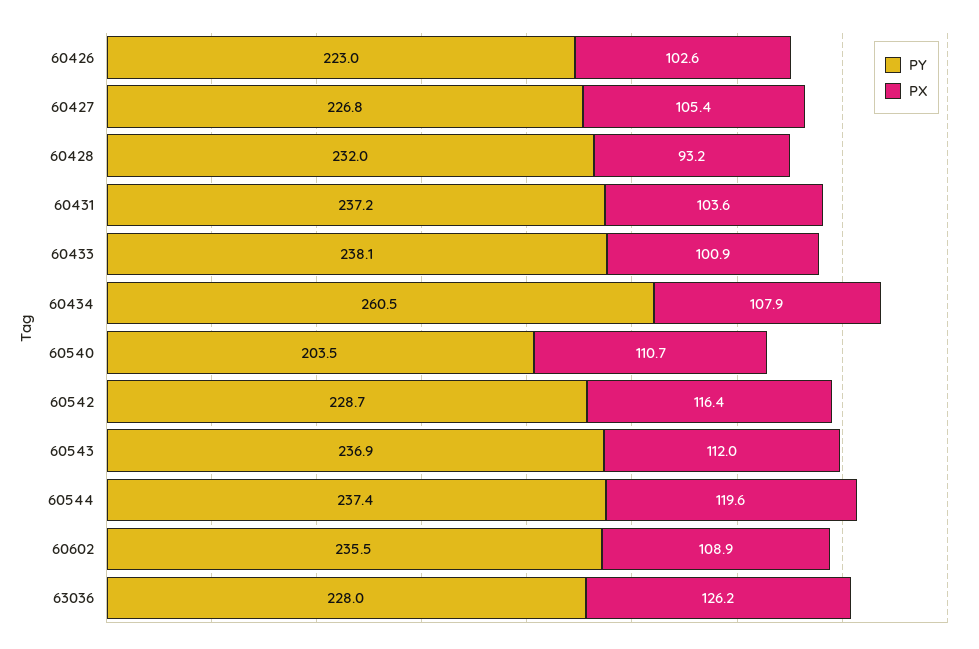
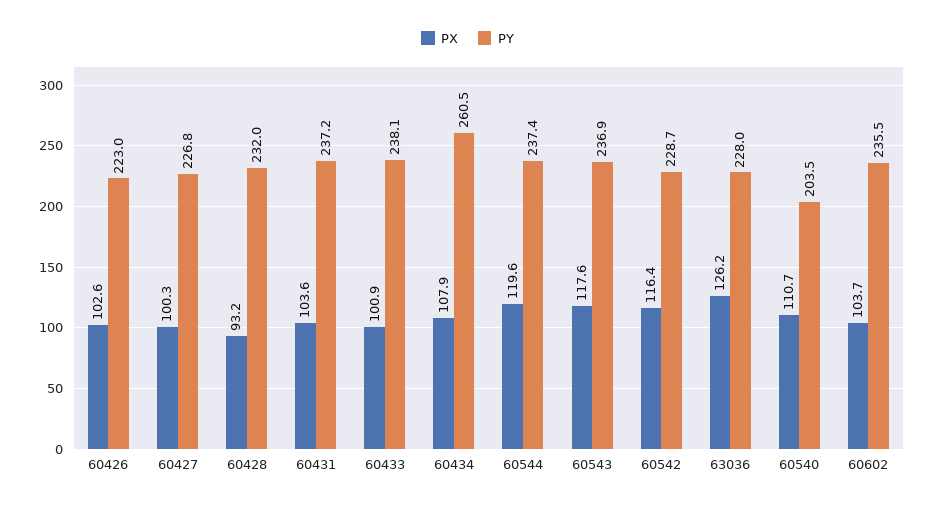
PX, 60427: 105.4 -> 100.3
PX, 60543: 112 -> 117.6
PX, 60602: 108.9 -> 103.7

